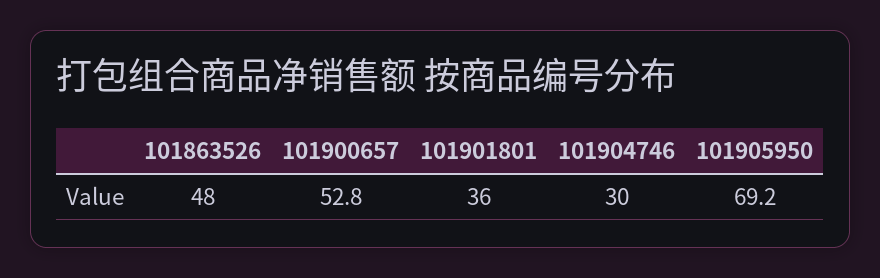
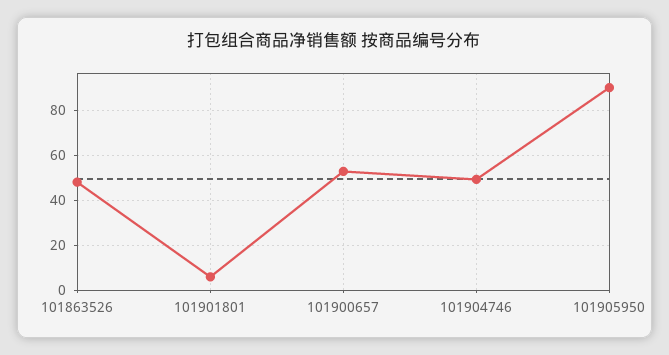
101901801: 36 -> 5
101904746: 30 -> 50
101905950: 69.2 -> 90

